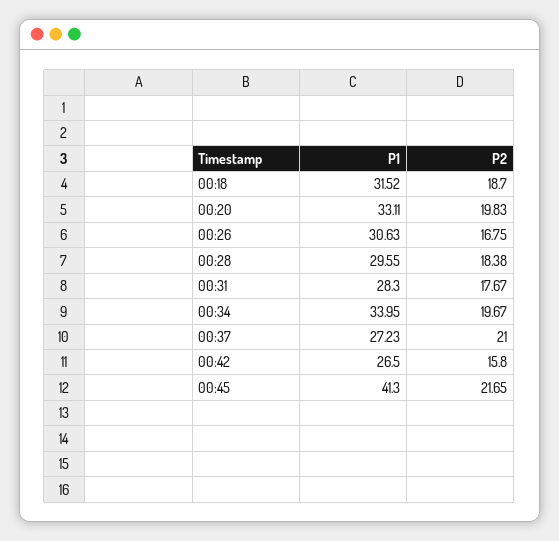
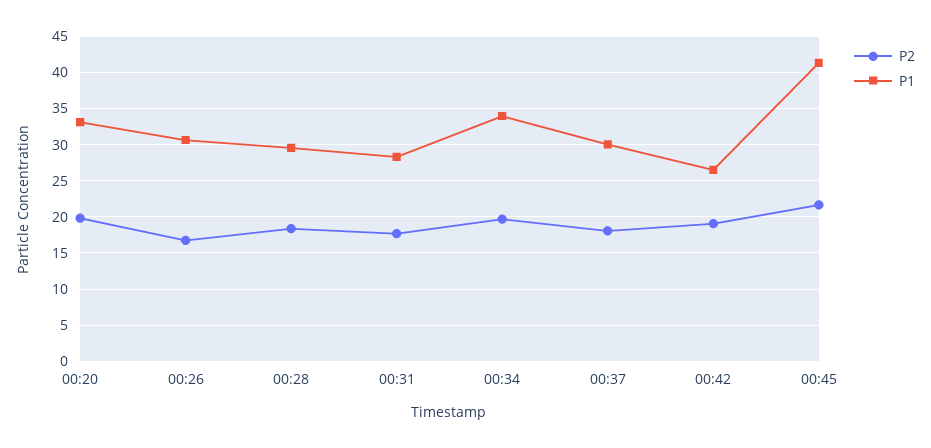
P1, 00:18: 31.52 -> none
P2, 00:18: 18.7 -> none
P1, 00:37: 27.23 -> 30
P2, 00:37: 21 -> 18
P2, 00:42: 15.8 -> 19

